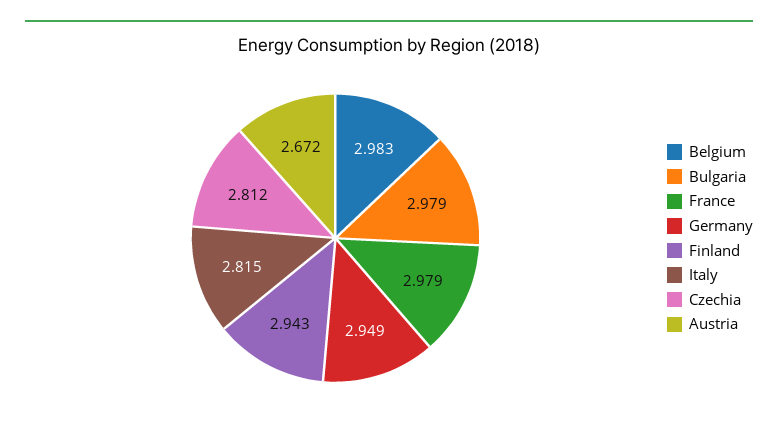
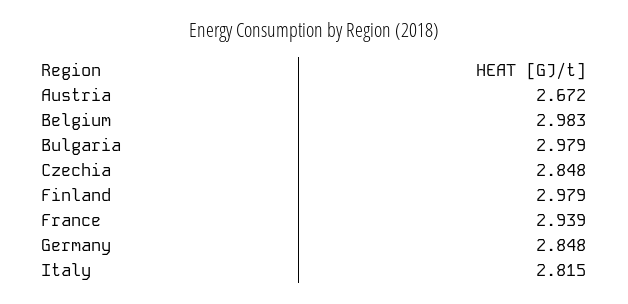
France: 2.979 -> 2.939
Germany: 2.949 -> 2.848
Finland: 2.943 -> 2.979
Czechia: 2.812 -> 2.848

